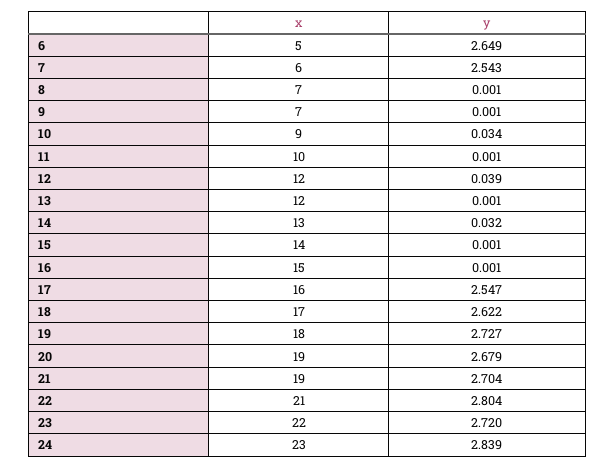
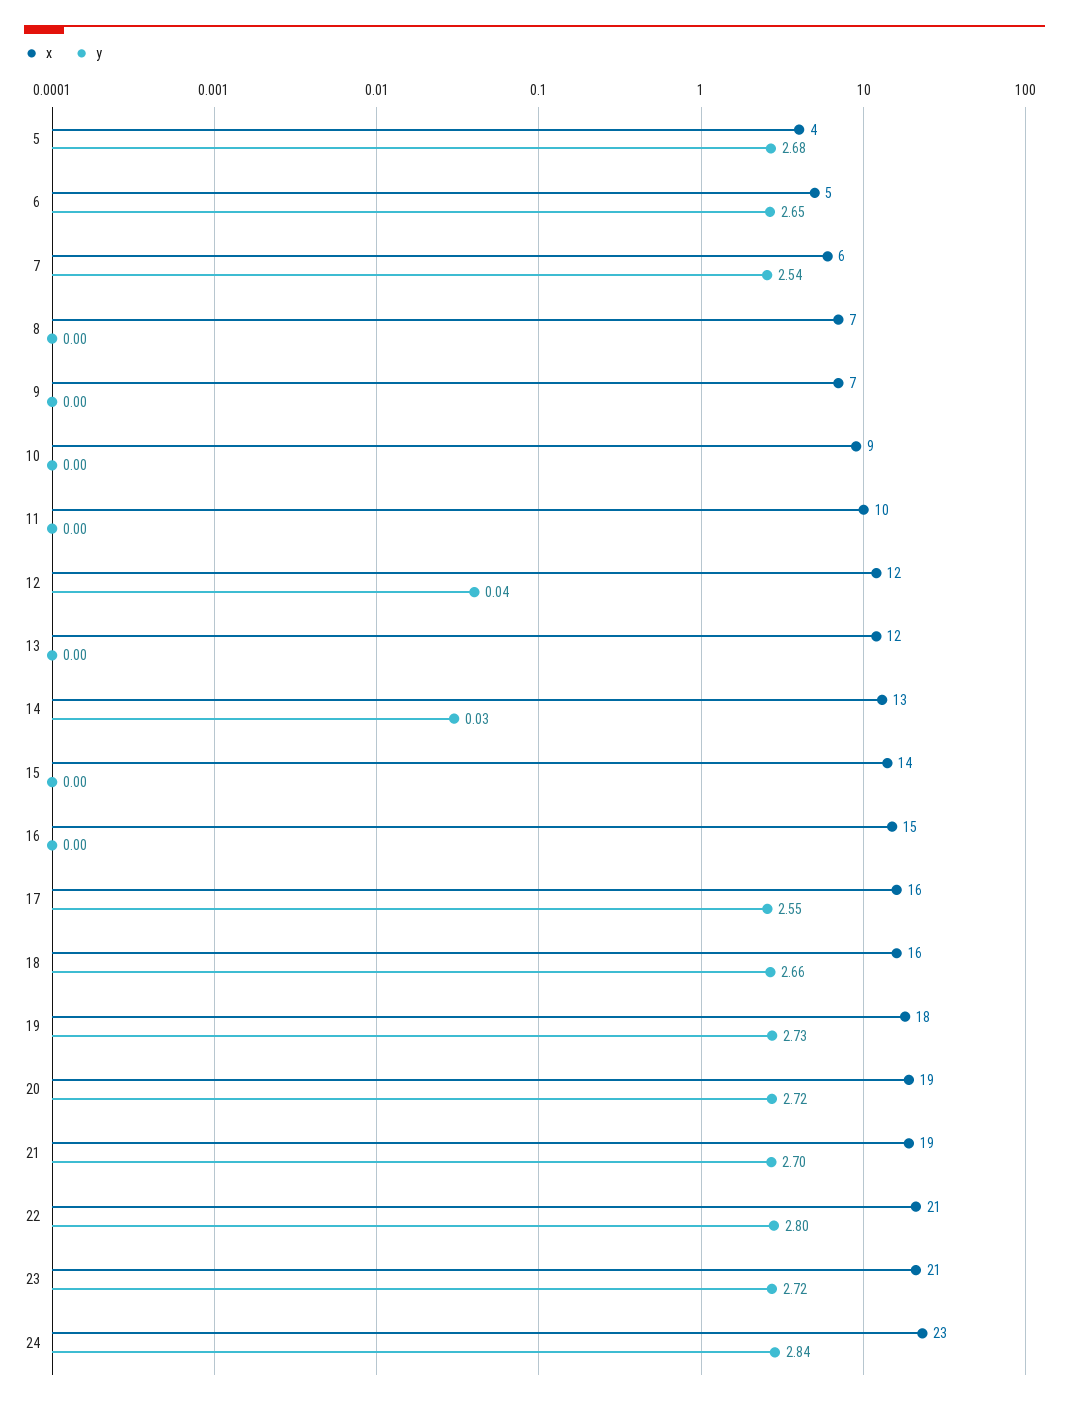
y, 10: 0.034 -> 0
x, 18: 17 -> 16
y, 18: 2.622 -> 2.66
y, 20: 2.679 -> 2.72
x, 23: 22 -> 21
x, 5: none -> 4
y, 5: none -> 2.68

